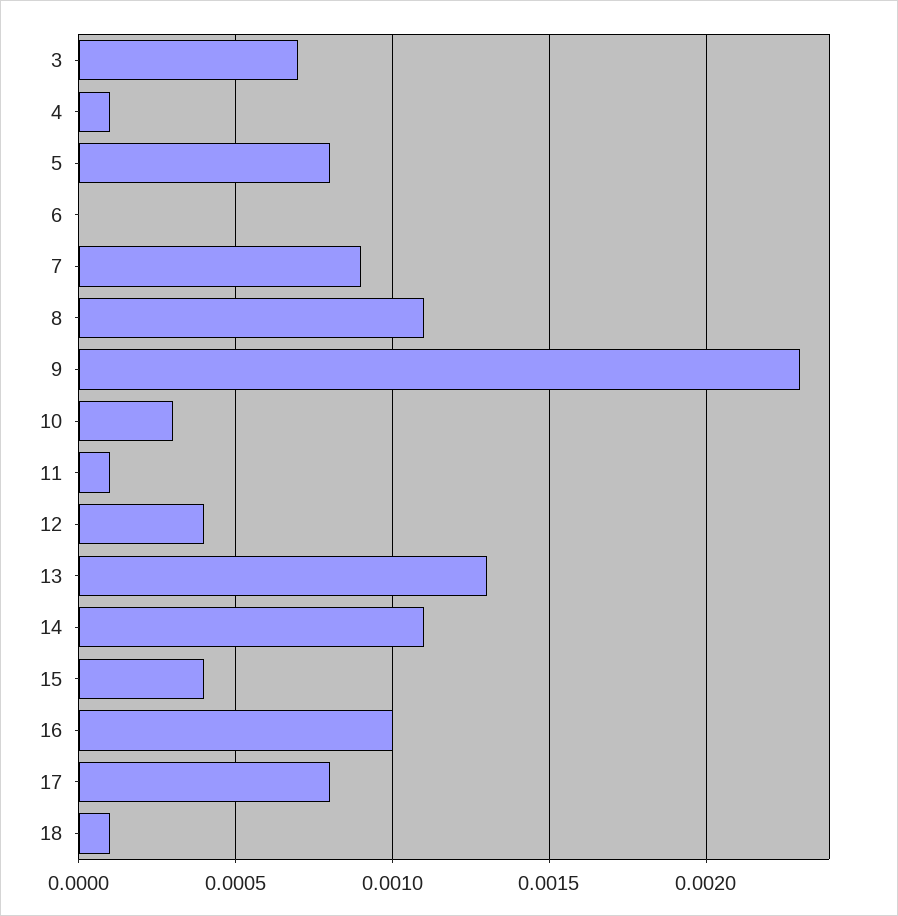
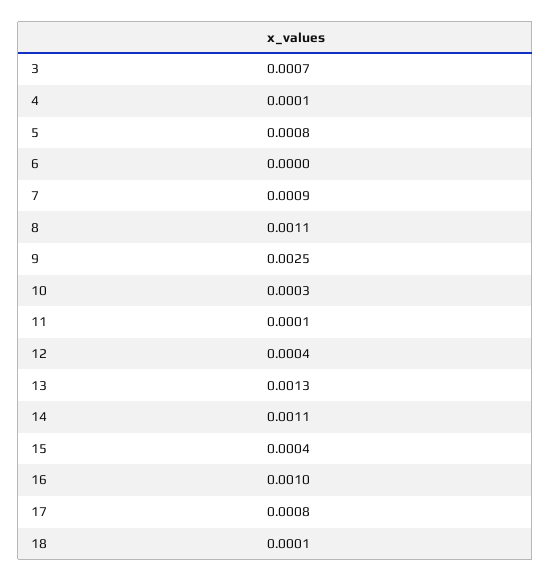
9: 0.0023 -> 0.0025

